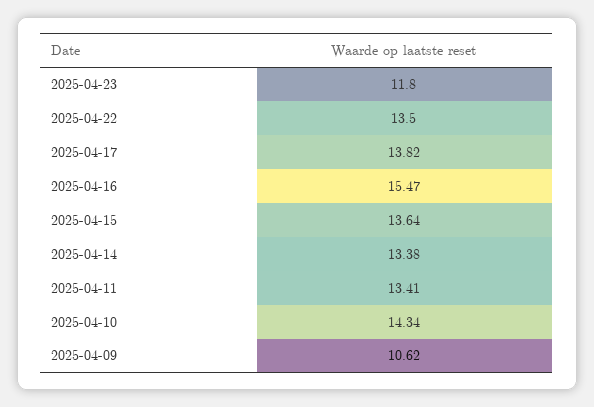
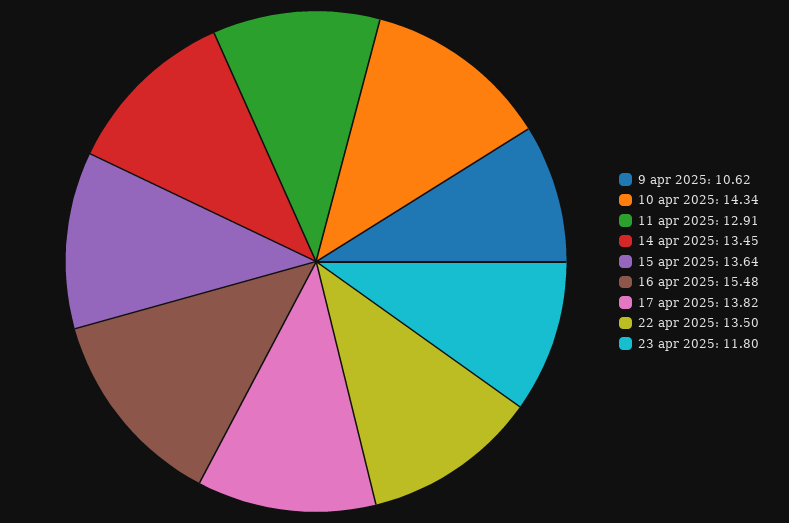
2025-04-16: 15.47 -> 15.48
2025-04-14: 13.38 -> 13.45
2025-04-11: 13.41 -> 12.91

